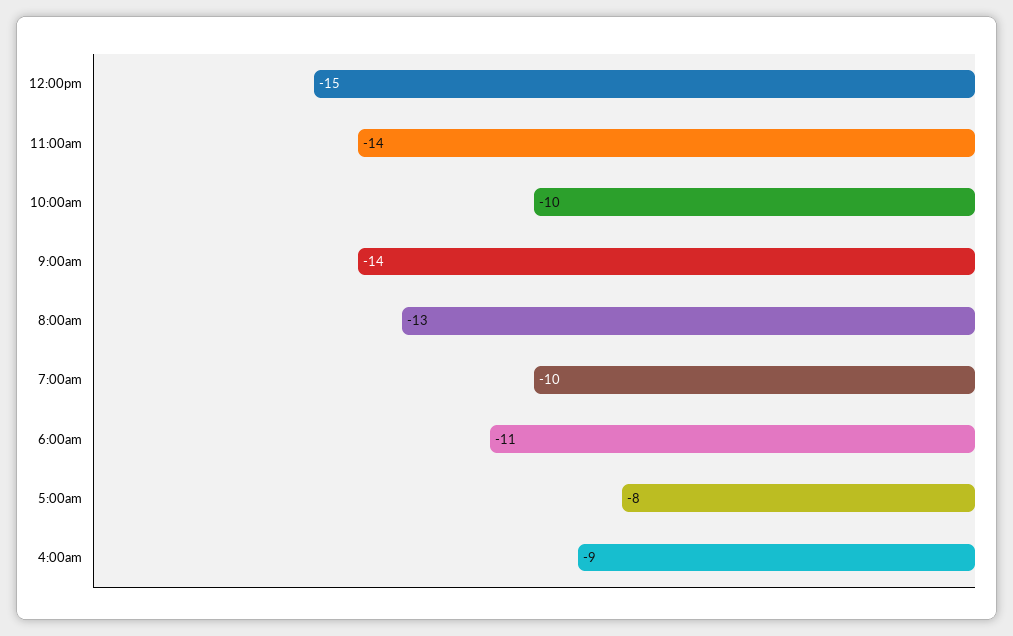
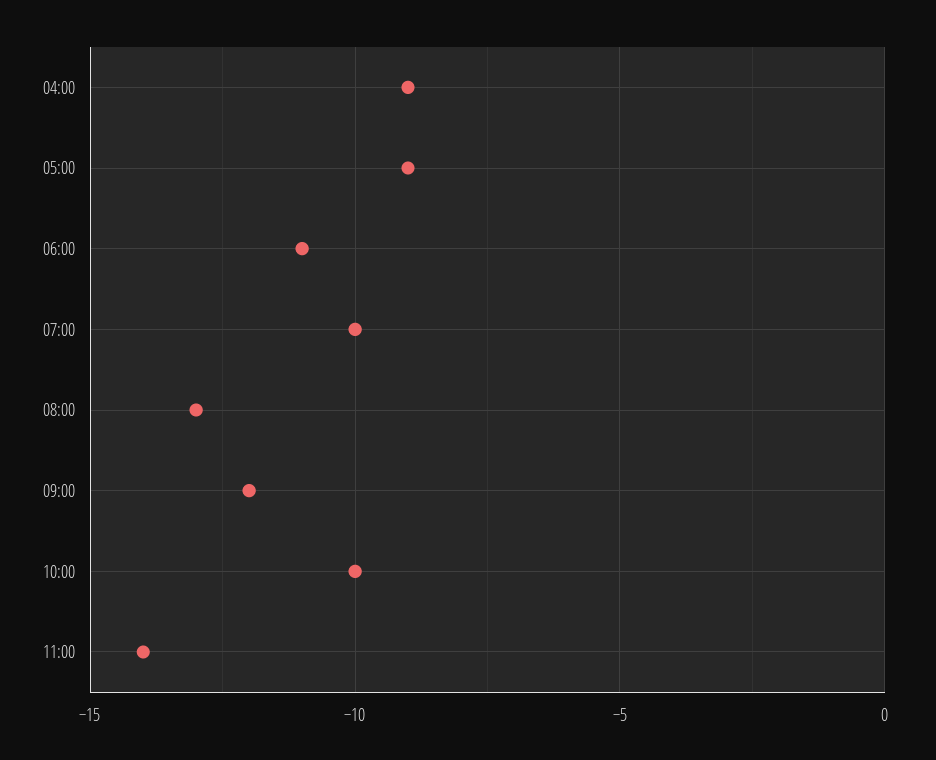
12:00pm: -15 -> none
9:00am: -14 -> -12
5:00am: -8 -> -9

